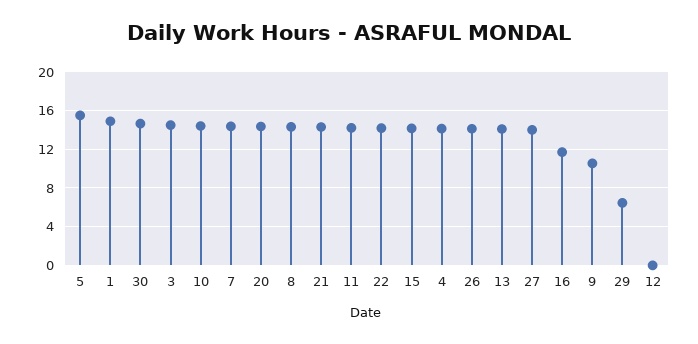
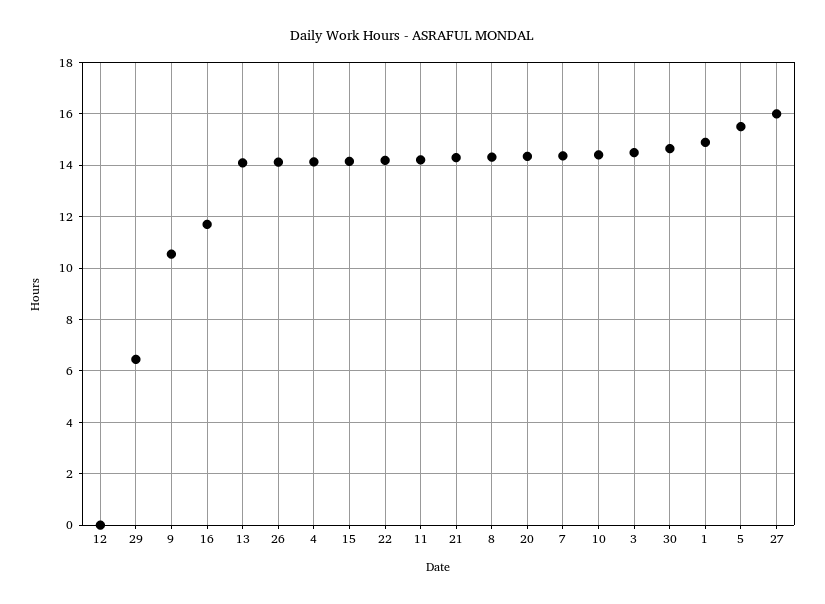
27: 14 -> 16

